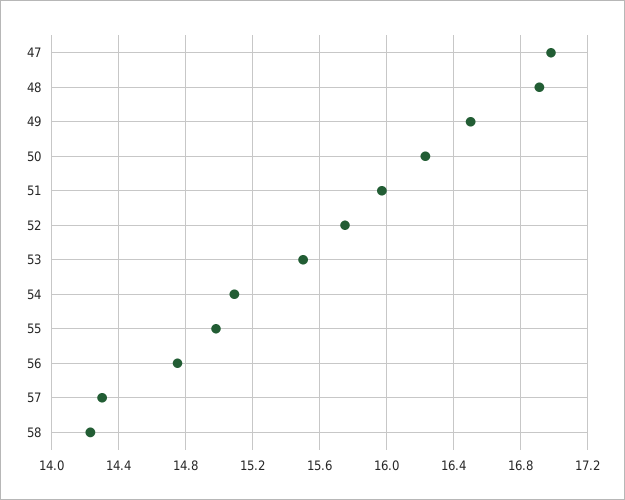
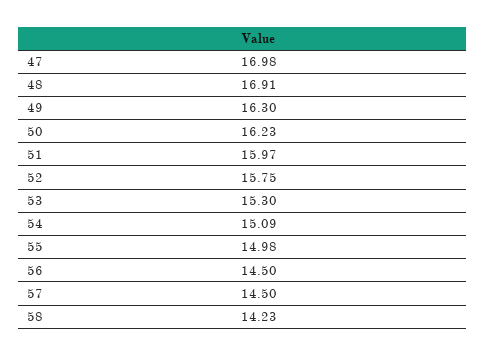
49: 16.5 -> 16.3
53: 15.5 -> 15.3
56: 14.75 -> 14.5
57: 14.3 -> 14.5

